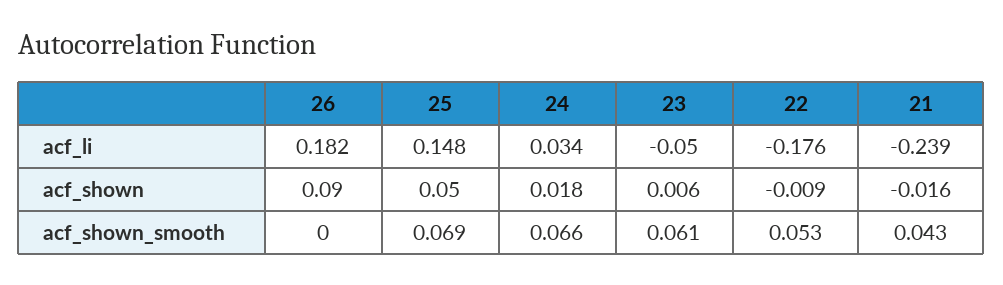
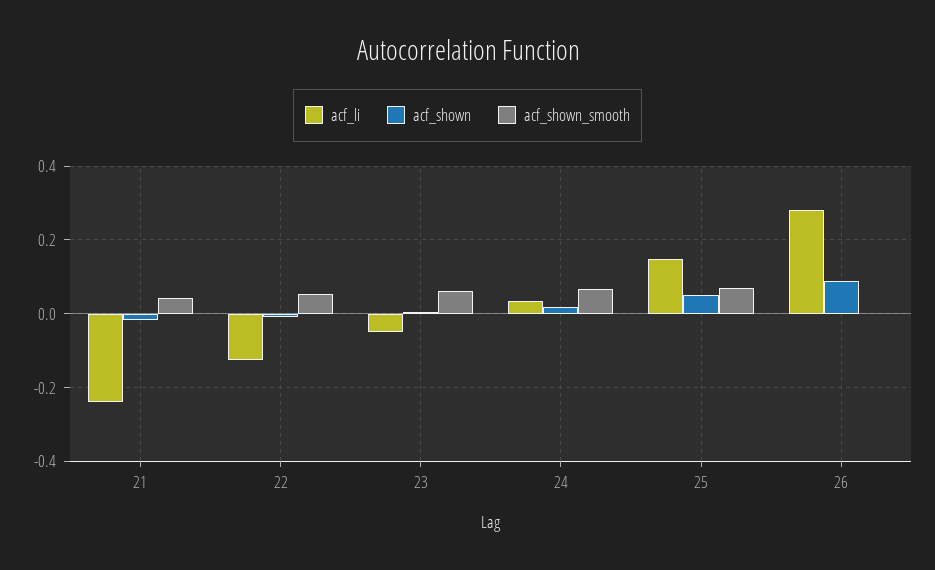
acf_li, 26: 0.182 -> 0.28
acf_li, 22: -0.176 -> -0.12

